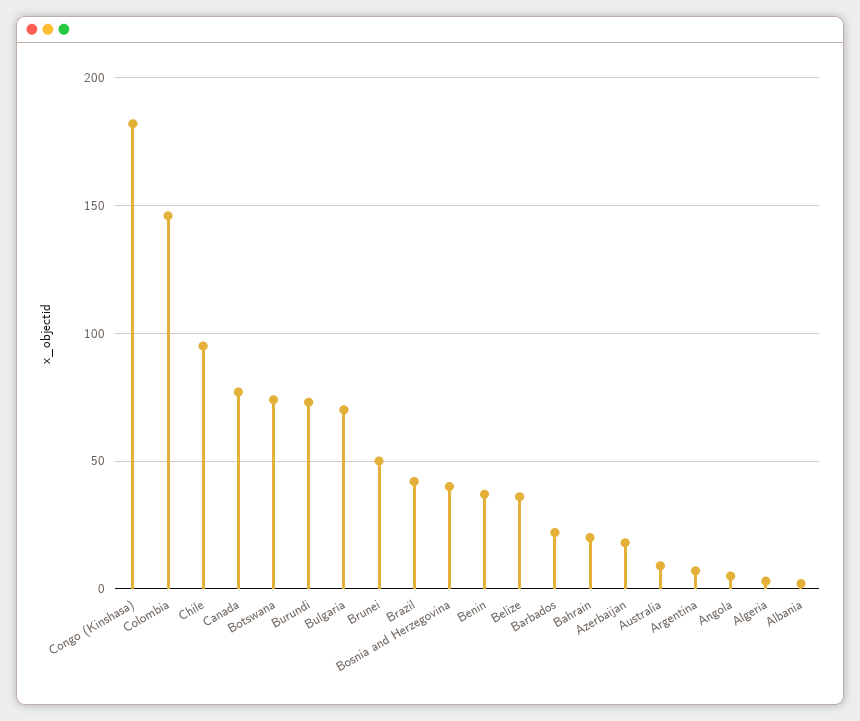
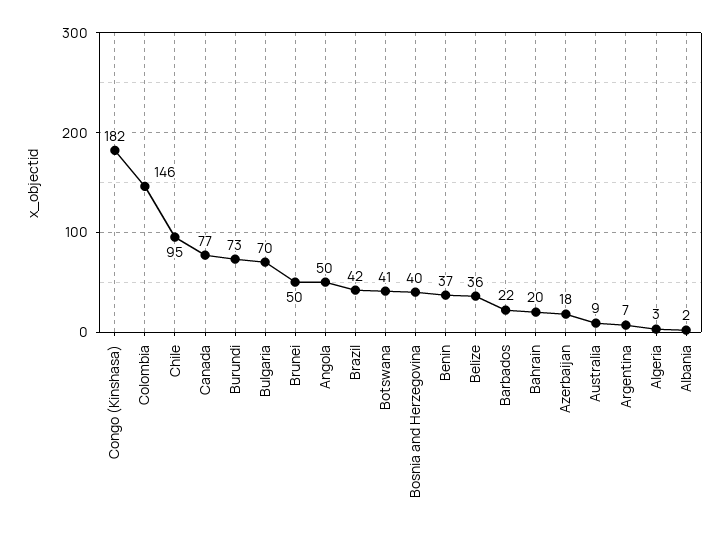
Botswana: 75 -> 41
Angola: 5 -> 50

